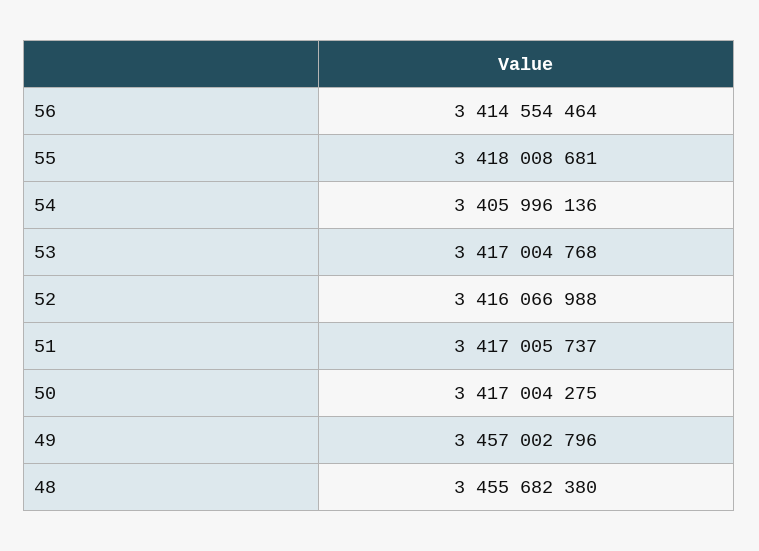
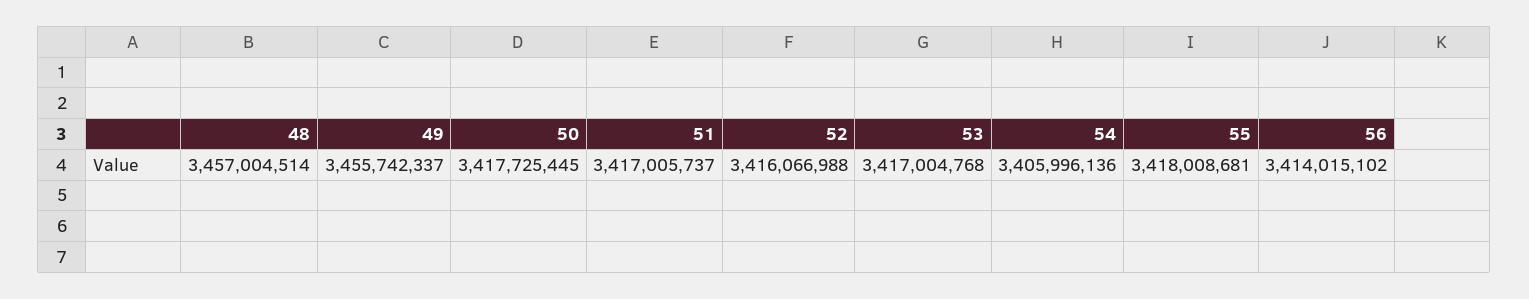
56: 3414554464 -> 3414015102
50: 3417004275 -> 3417725445
49: 3457002796 -> 3455742337
48: 3455682380 -> 3457004514

